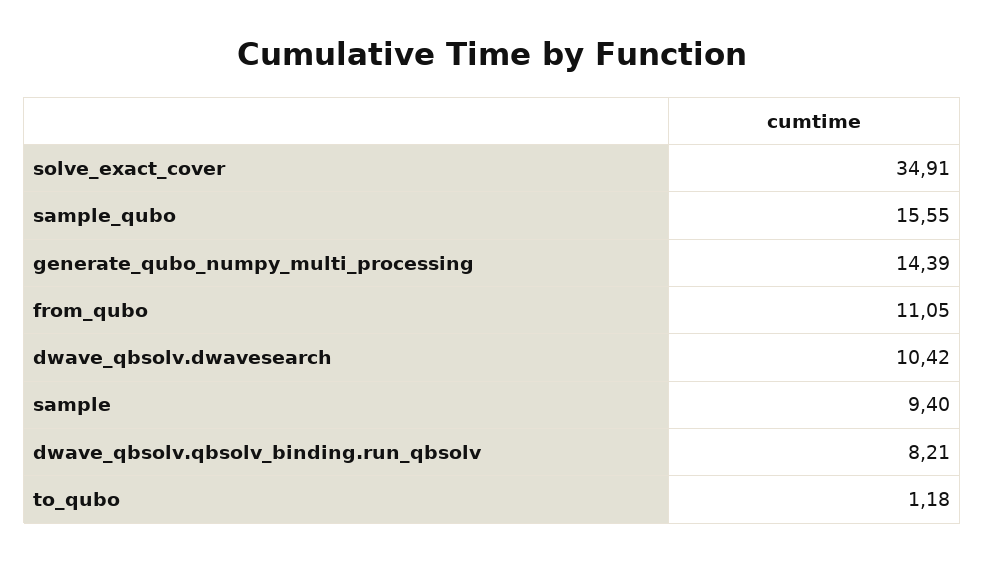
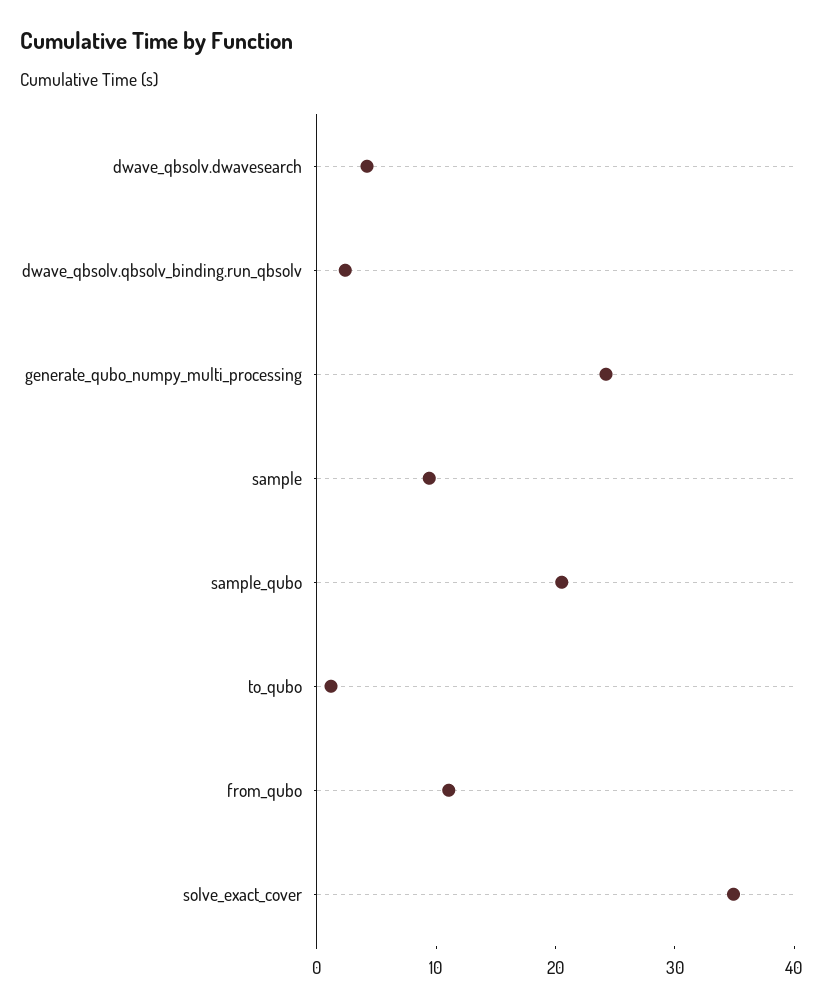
sample_qubo: 15.55 -> 20
generate_qubo_numpy_multi_processing: 14.39 -> 24
dwave_qbsolv.dwavesearch: 10.42 -> 4
dwave_qbsolv.qbsolv_binding.run_qbsolv: 8.21 -> 2

